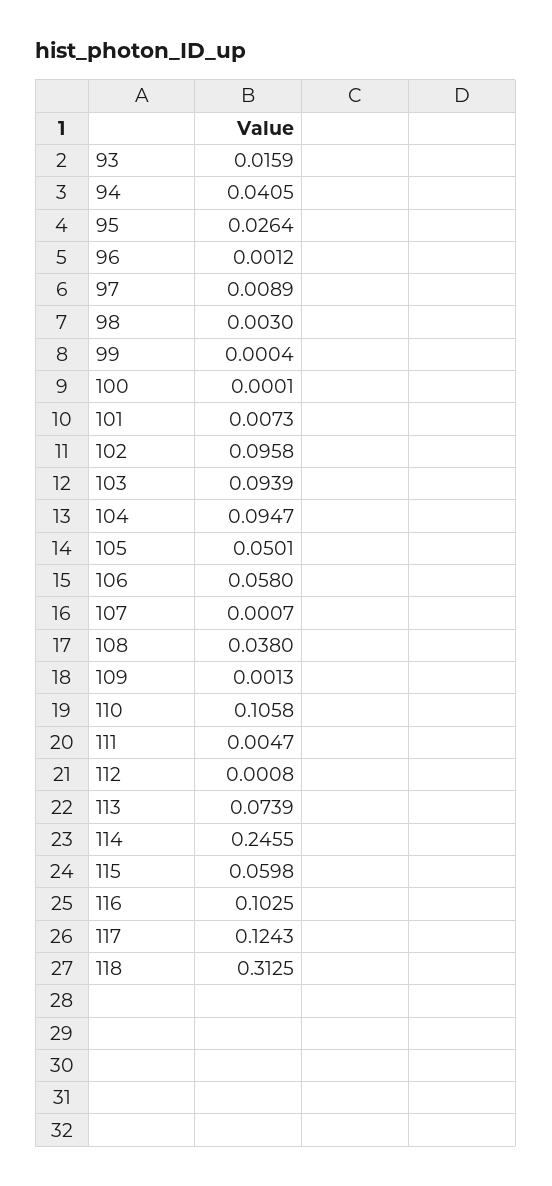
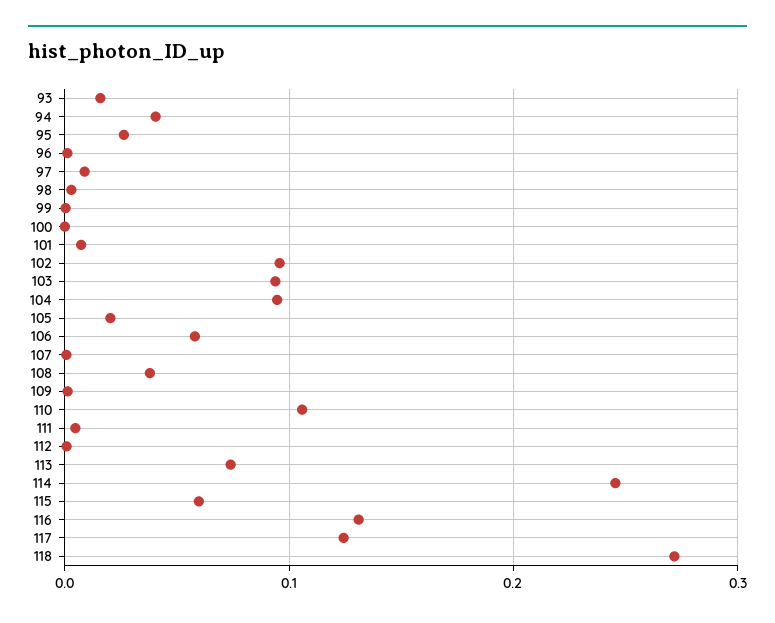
105: 0.0501 -> 0.02
116: 0.1025 -> 0.13
118: 0.3125 -> 0.27

